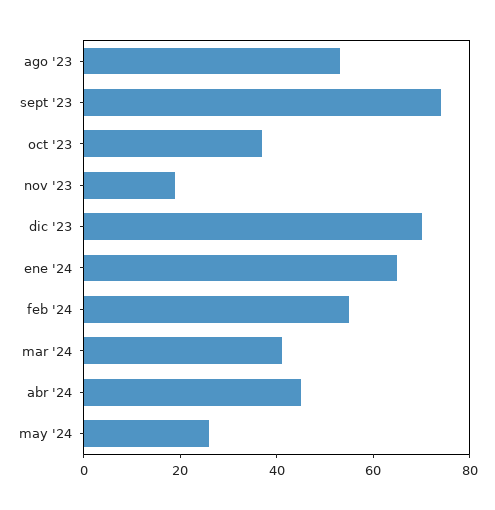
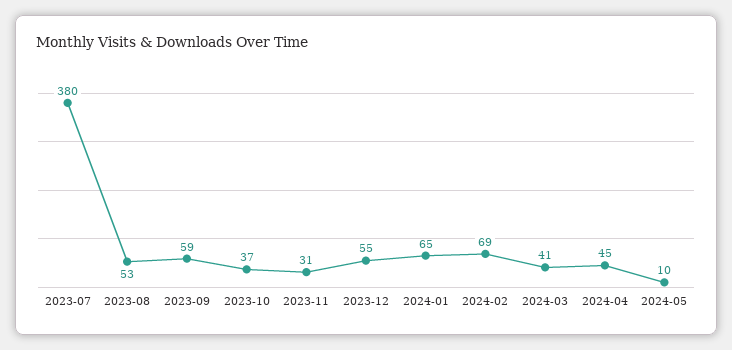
sept '23: 75 -> 59
nov '23: 20 -> 31
dic '23: 70 -> 55
feb '24: 55 -> 69
may '24: 25 -> 10
2023-07: none -> 380

